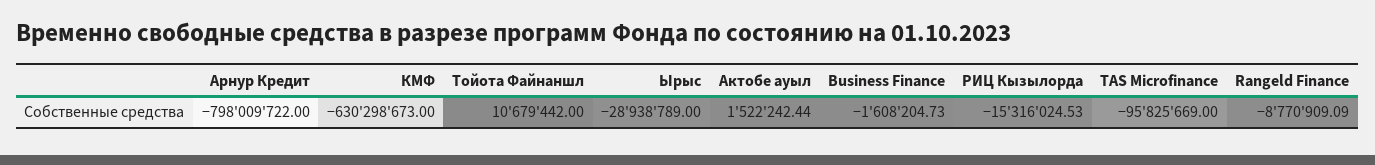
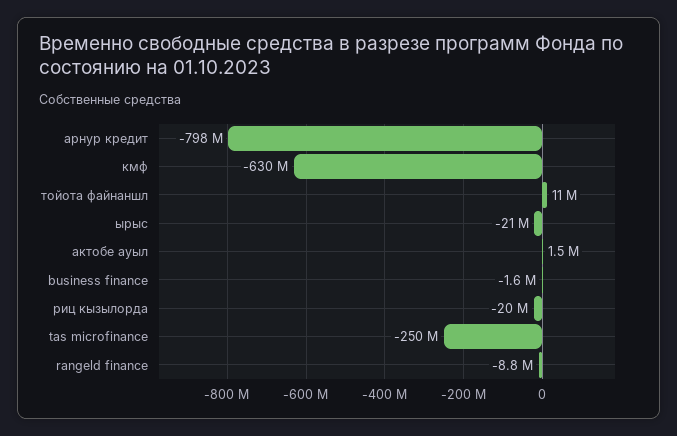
Ырыс: -28938789 -> -21000000
РИЦ Кызылорда: -15316024.53 -> -20000000
TAS Microfinance: -95825669 -> -250000000

